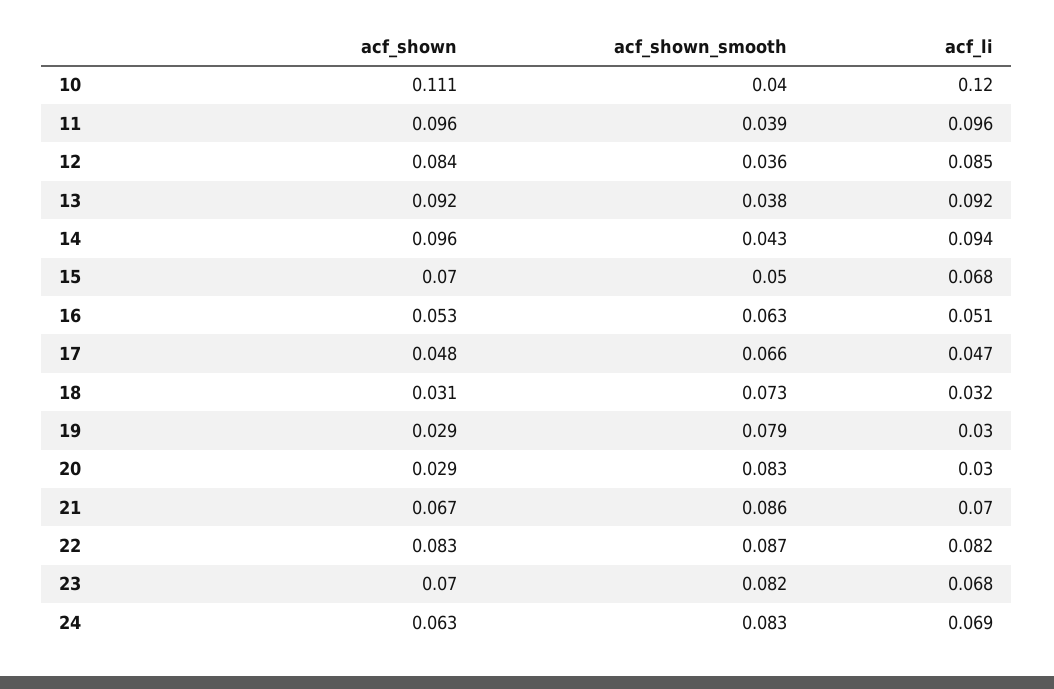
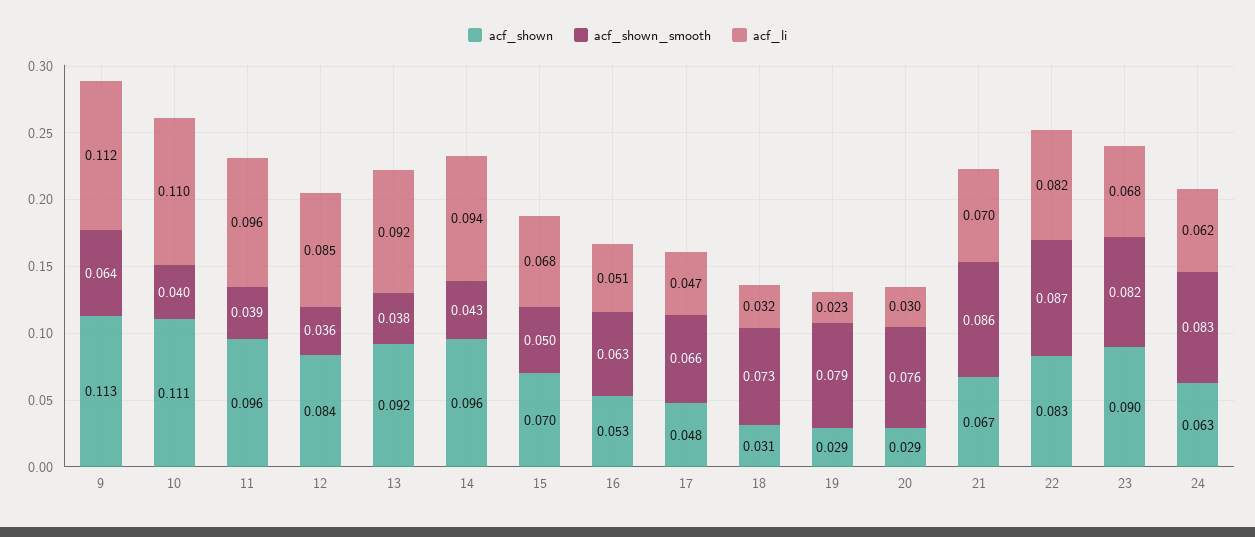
acf_li, 10: 0.12 -> 0.11
acf_li, 19: 0.03 -> 0.023
acf_shown_smooth, 20: 0.083 -> 0.076
acf_shown, 23: 0.07 -> 0.09
acf_li, 24: 0.069 -> 0.062
acf_shown, 9: none -> 0.113
acf_shown_smooth, 9: none -> 0.064
acf_li, 9: none -> 0.112

